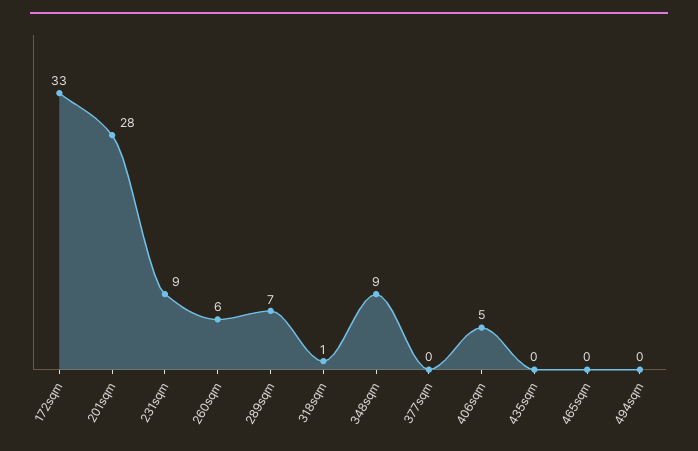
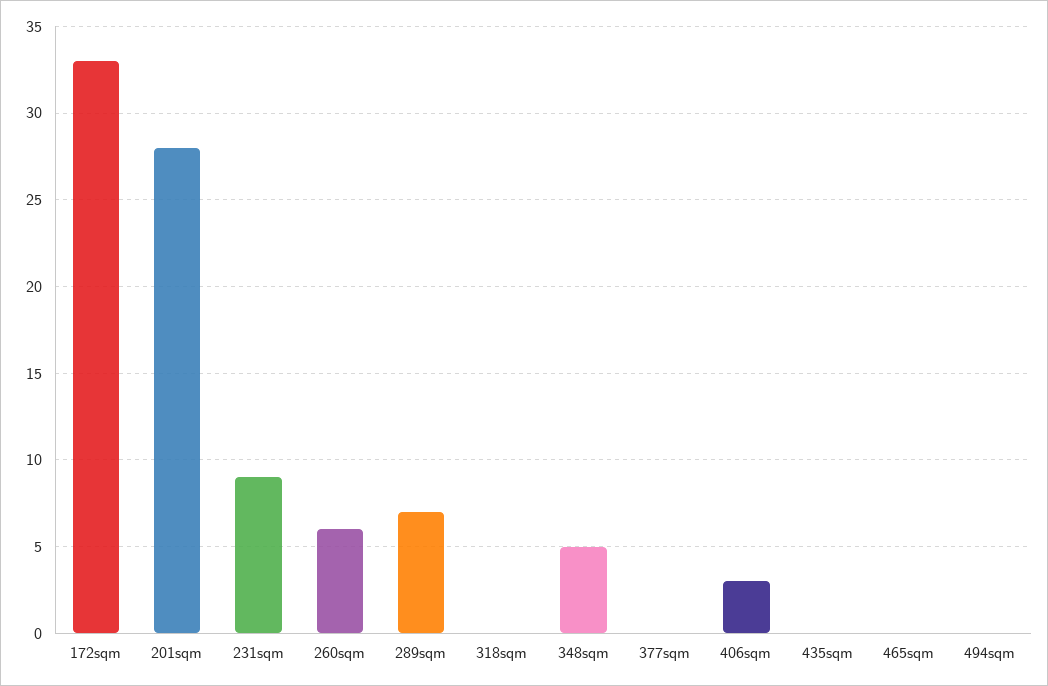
318sqm: 1 -> 0
348sqm: 9 -> 5
406sqm: 5 -> 3

